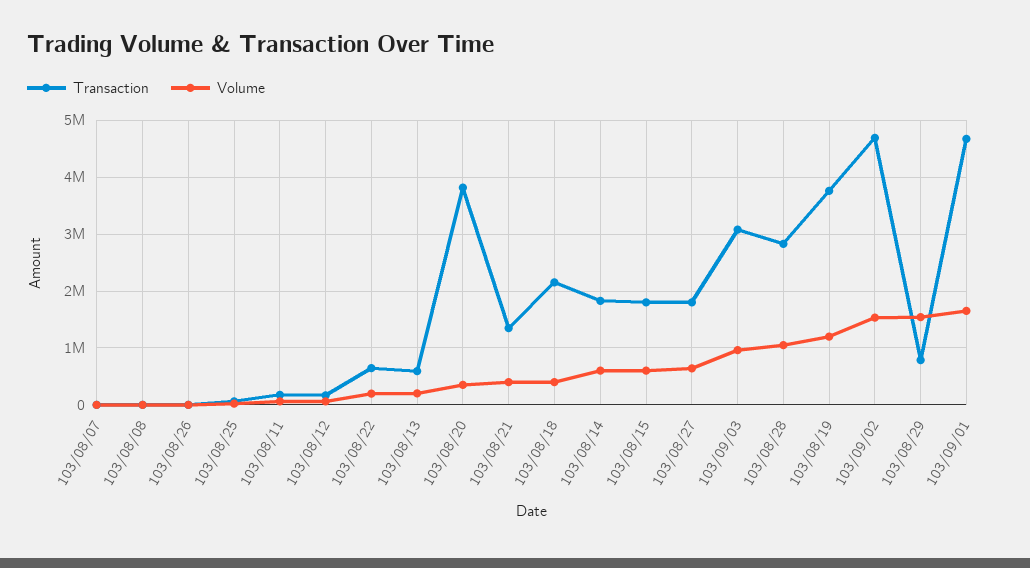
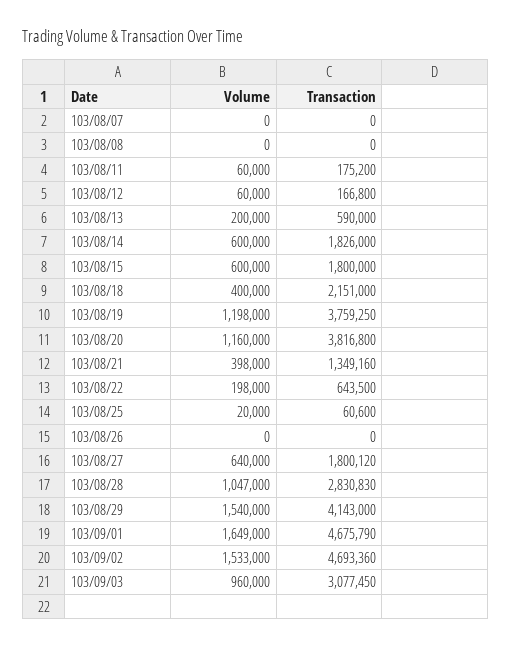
Volume, 103/08/20: 400000 -> 1160000
Transaction, 103/08/29: 800000 -> 4143000

